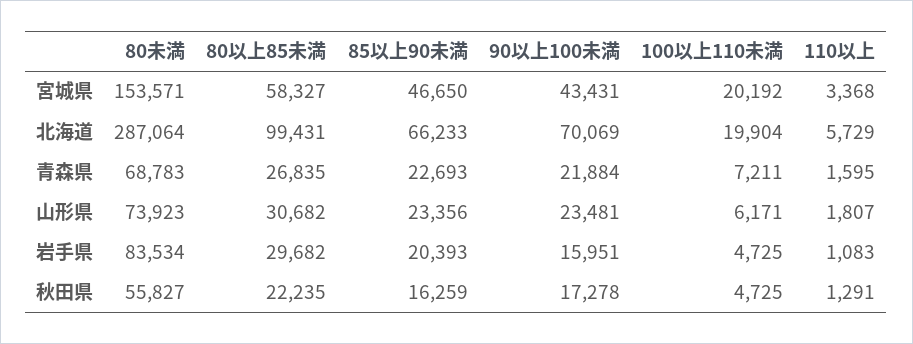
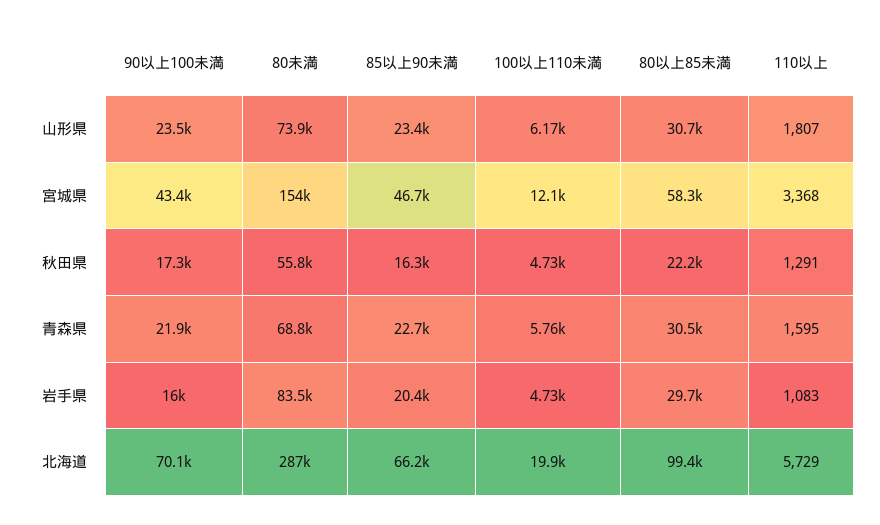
100以上110未満, 宮城県: 20192 -> 12100
80以上85未満, 青森県: 26835 -> 30500
100以上110未満, 青森県: 7211 -> 5760

